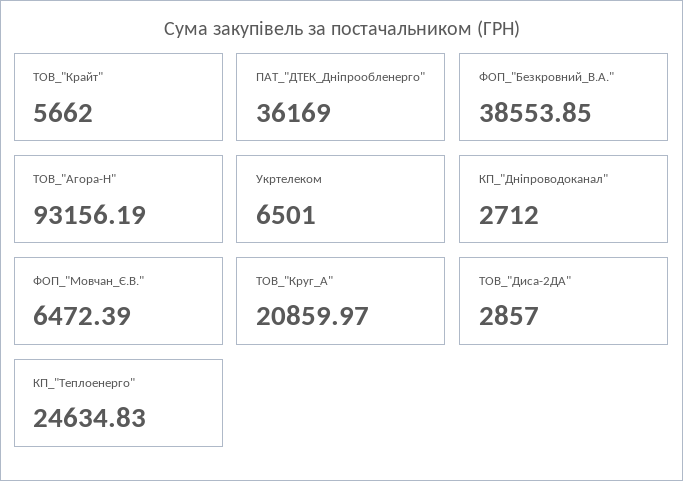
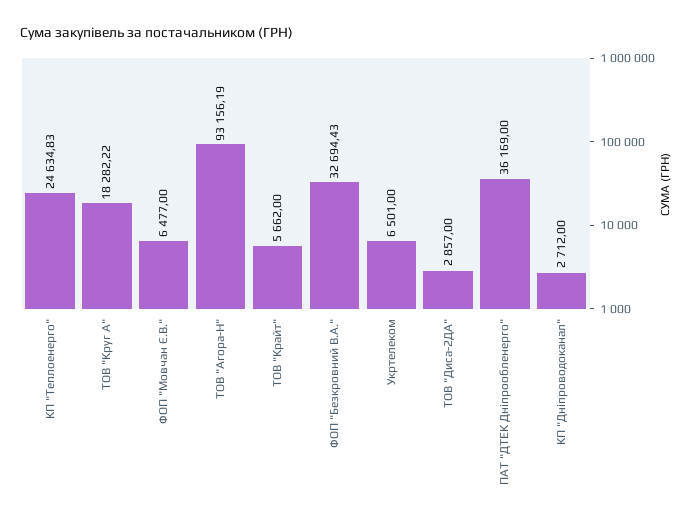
ФОП_"Безкровний_В.А.": 38553.85 -> 32694.43
ФОП_"Мовчан_Є.В.": 6472.39 -> 6477
ТОВ_"Круг_А": 20859.97 -> 18282.22

